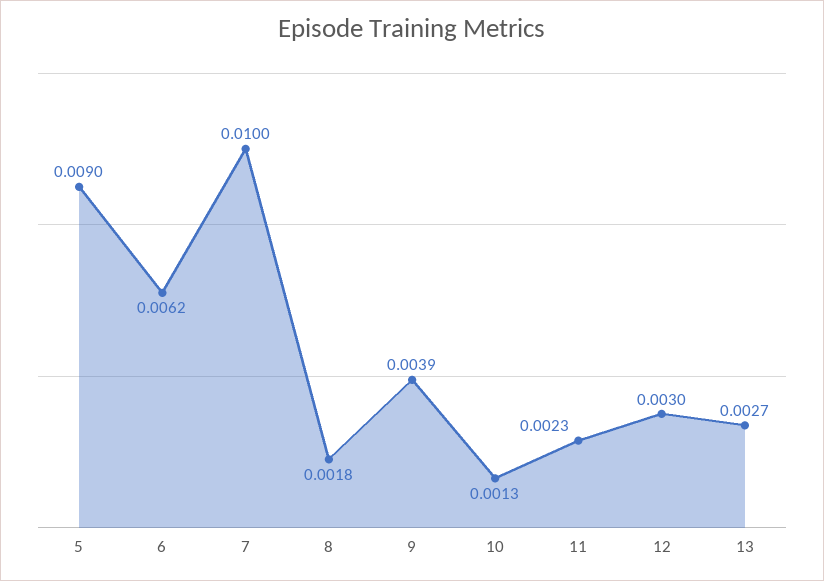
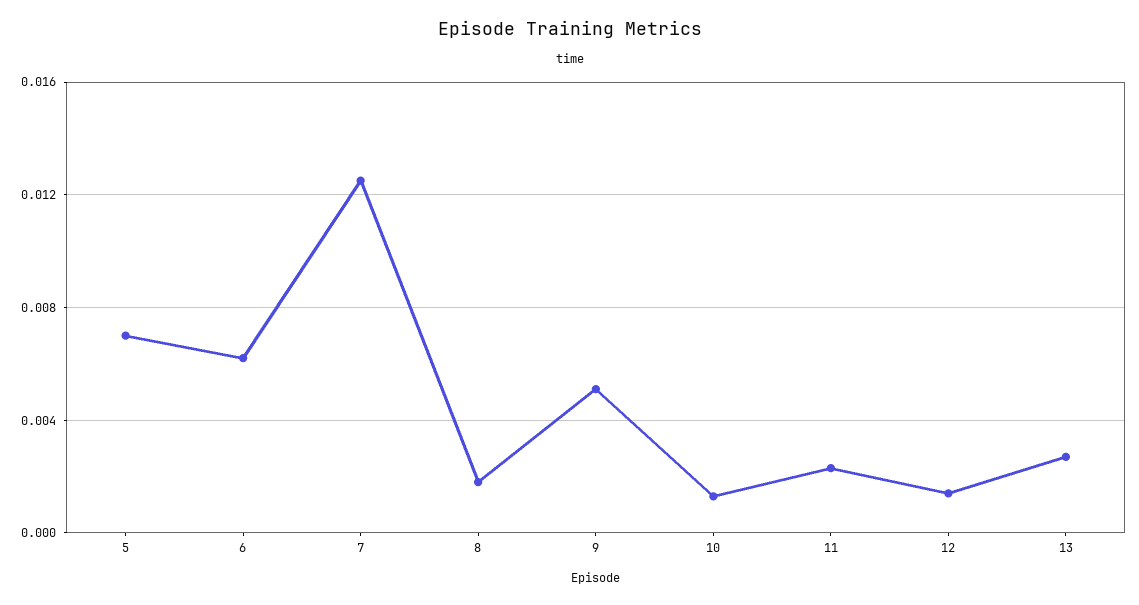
5: 0.009 -> 0.007
7: 0.01 -> 0.0125
9: 0.0039 -> 0.005
12: 0.003 -> 0.0015

